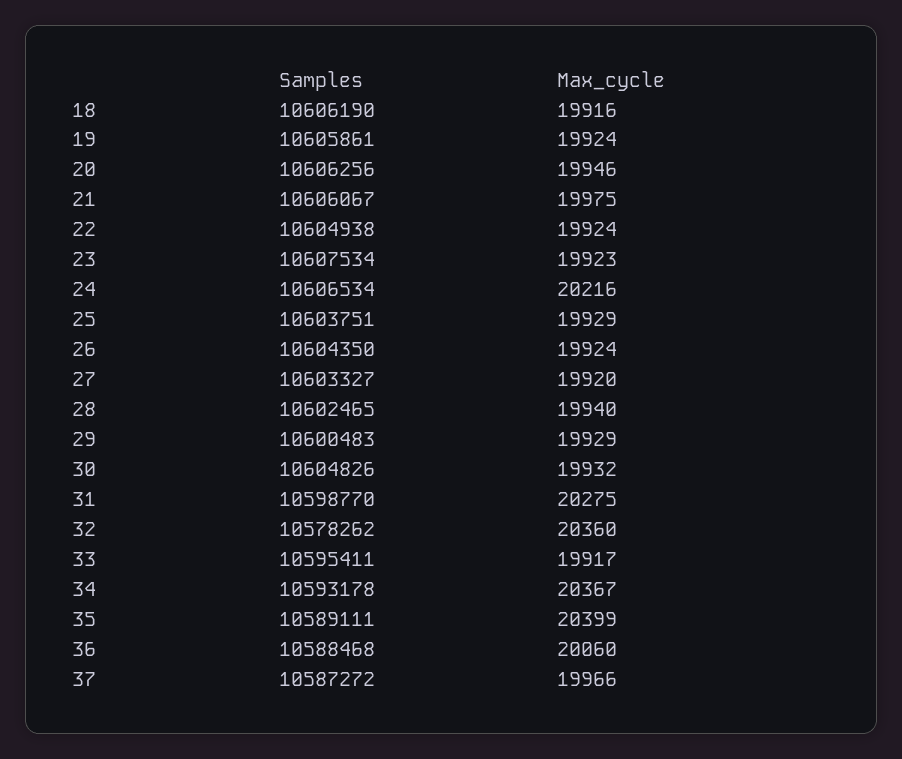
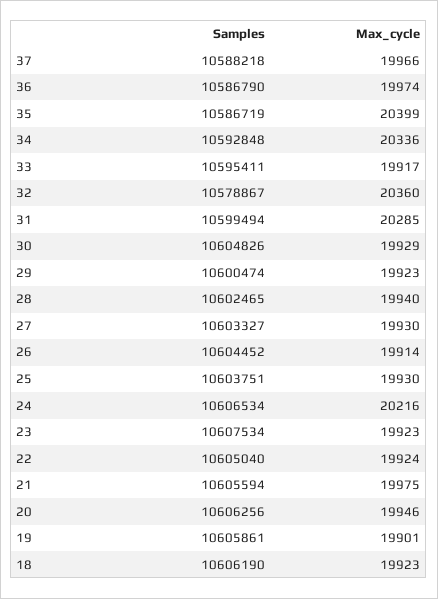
Max_cycle, 18: 19916 -> 19923
Max_cycle, 19: 19924 -> 19901
Samples, 21: 10606067 -> 10605594
Samples, 22: 10604938 -> 10605040
Max_cycle, 25: 19929 -> 19930
Samples, 26: 10604350 -> 10604452
Max_cycle, 26: 19924 -> 19914
Max_cycle, 27: 19920 -> 19930
Samples, 29: 10600483 -> 10600474
Max_cycle, 29: 19929 -> 19923
Max_cycle, 30: 19932 -> 19929
Samples, 31: 10598770 -> 10599494
Max_cycle, 31: 20275 -> 20285
Samples, 32: 10578262 -> 10578867
Samples, 34: 10593178 -> 10592848
Max_cycle, 34: 20367 -> 20336
Samples, 35: 10589111 -> 10586719
Samples, 36: 10588468 -> 10586790
Max_cycle, 36: 20060 -> 19974
Samples, 37: 10587272 -> 10588218

